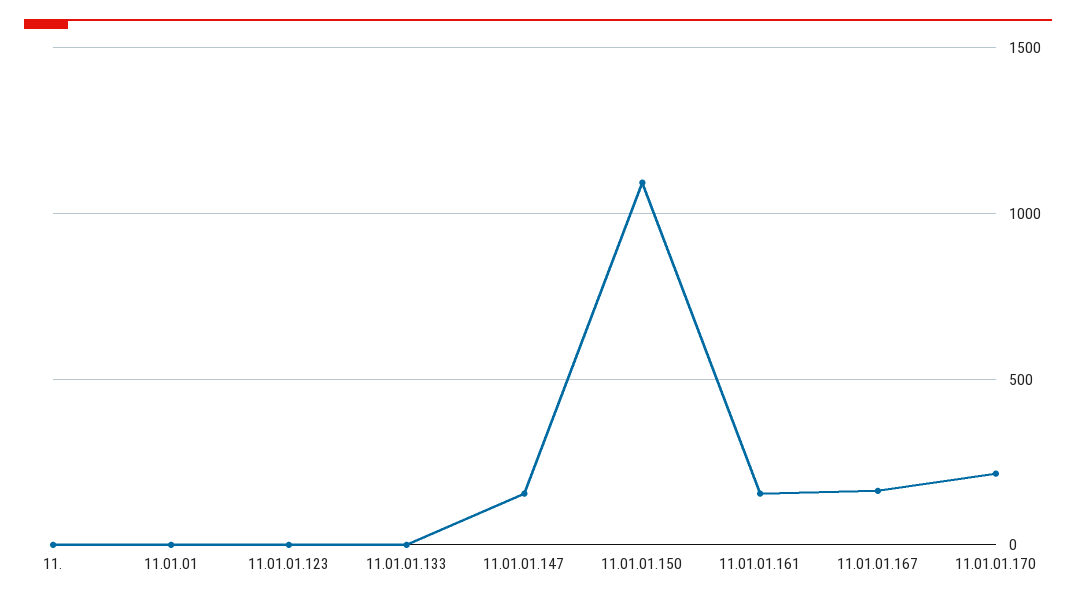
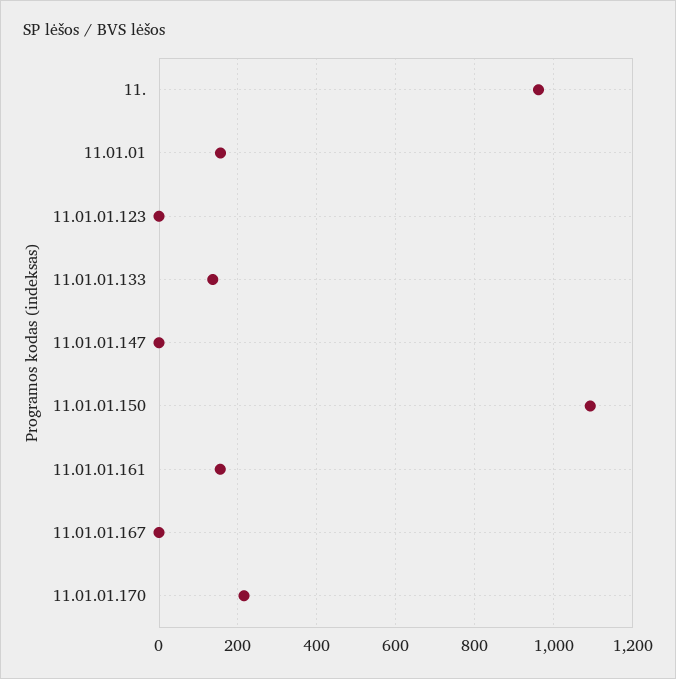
11.: 0 -> 960
11.01.01: 0 -> 160
11.01.01.133: 0 -> 140
11.01.01.147: 150 -> 0
11.01.01.167: 150 -> 0

